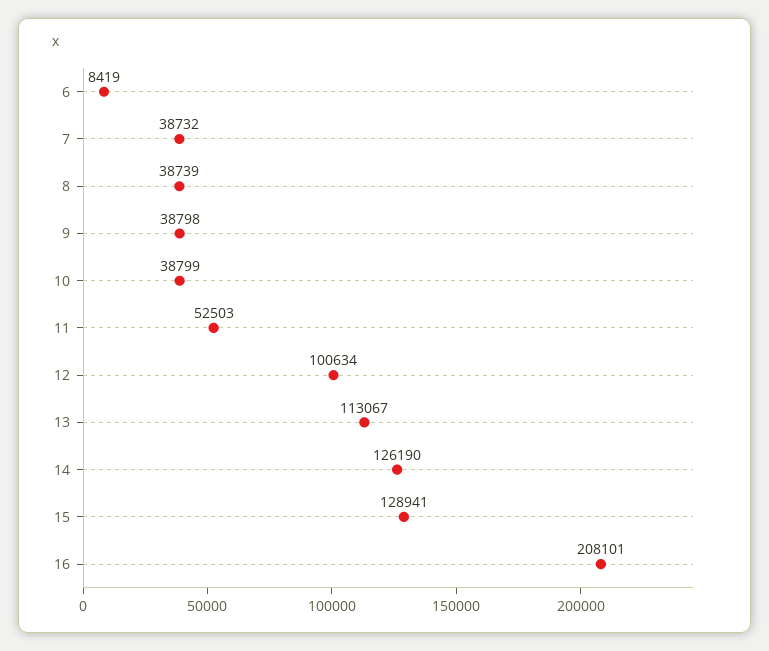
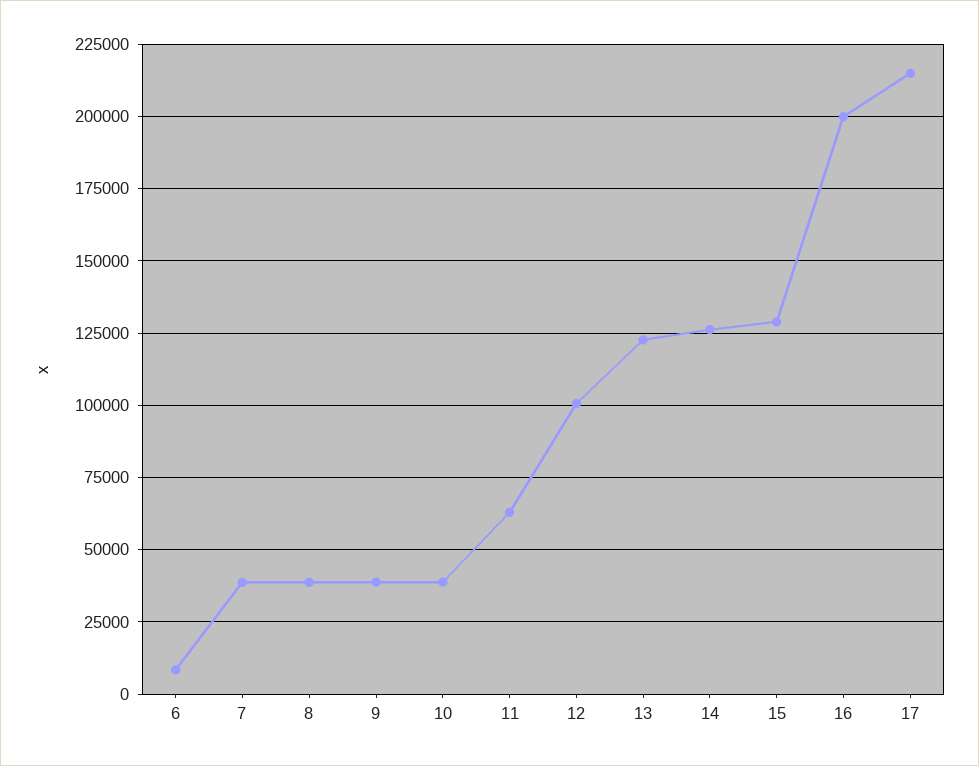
11: 52503 -> 62500
13: 113067 -> 122500
16: 208101 -> 200000
17: none -> 215000

